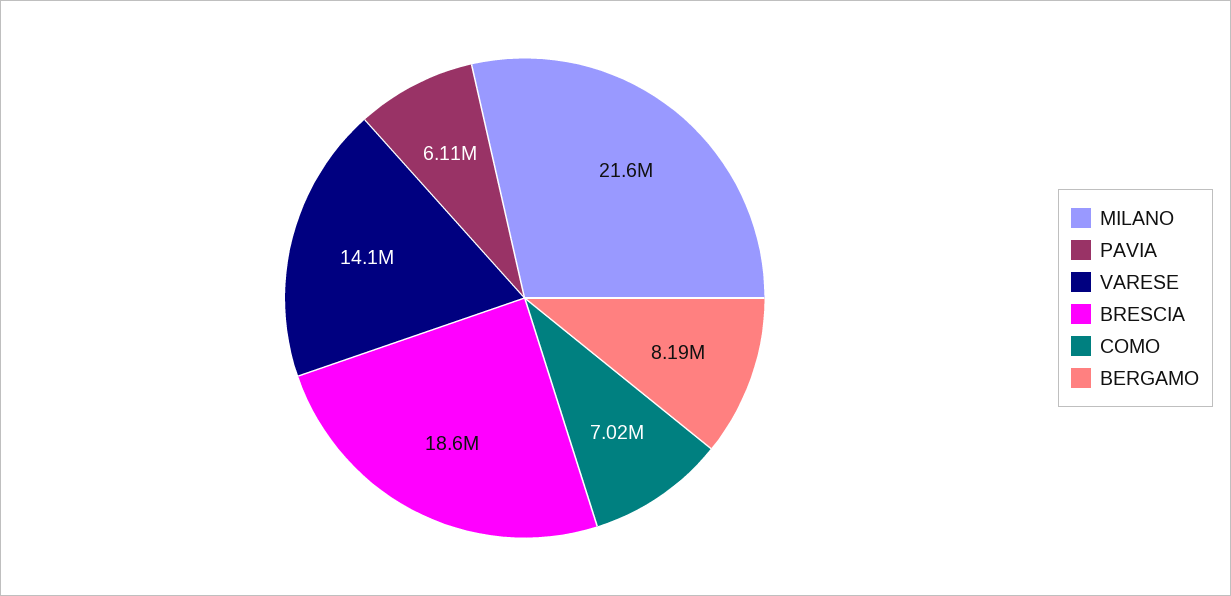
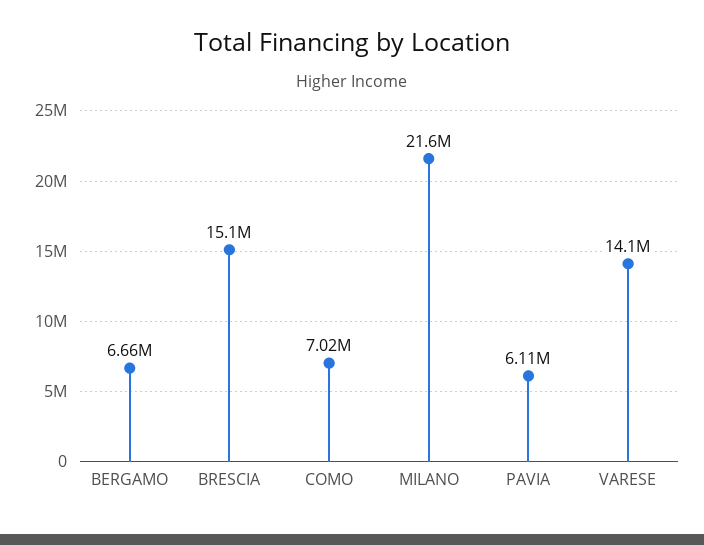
BRESCIA: 18600000 -> 15100000
BERGAMO: 8190000 -> 6660000

